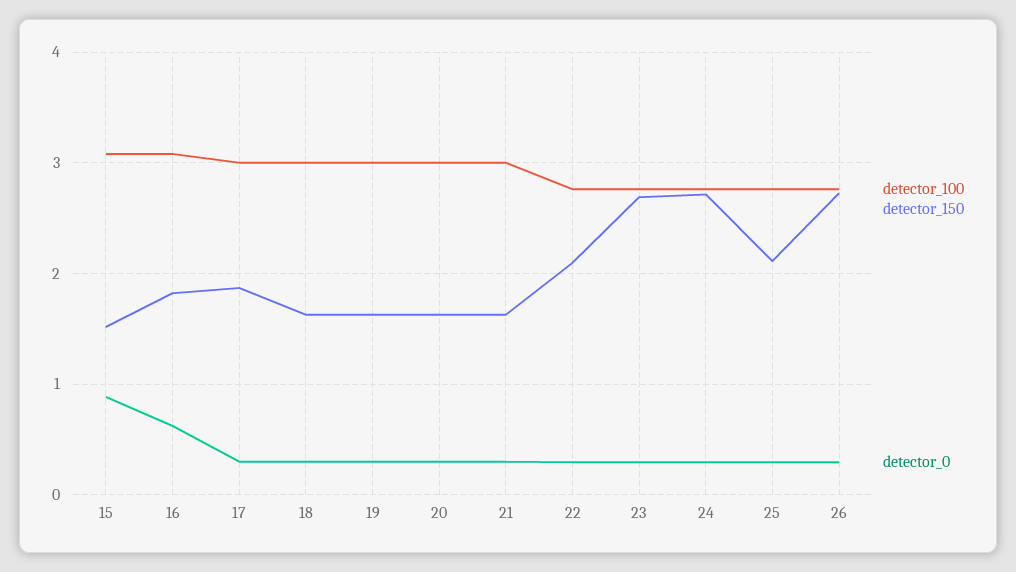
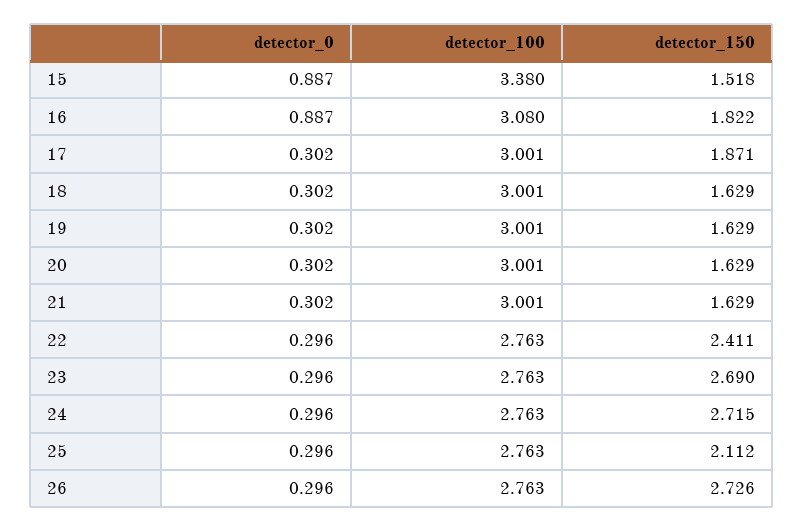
detector_100, 15: 3.1 -> 3.38
detector_0, 16: 0.6 -> 0.887
detector_150, 22: 2.1 -> 2.411

